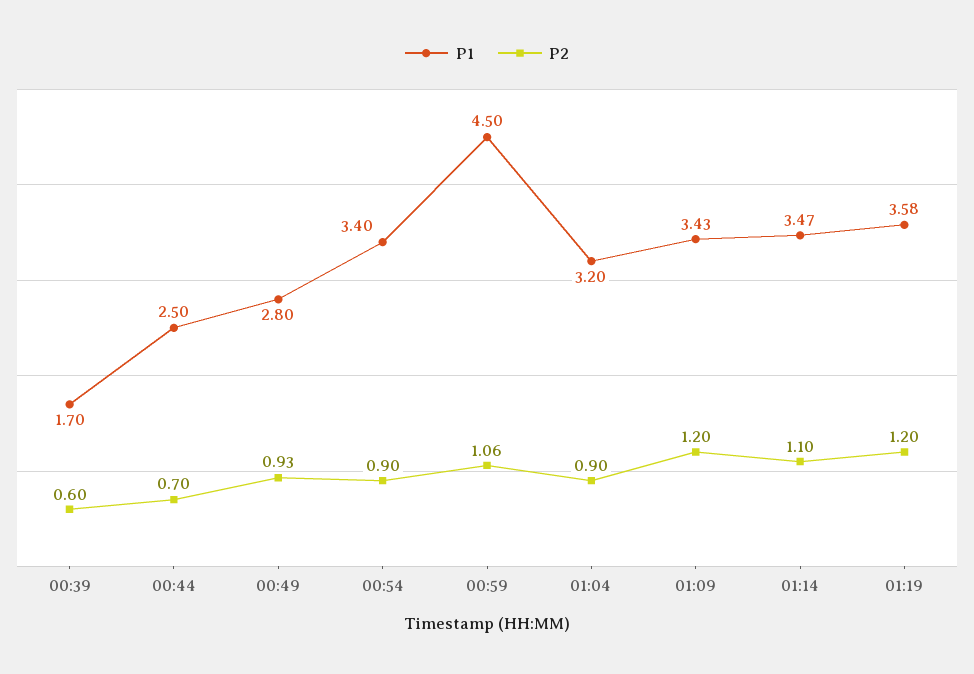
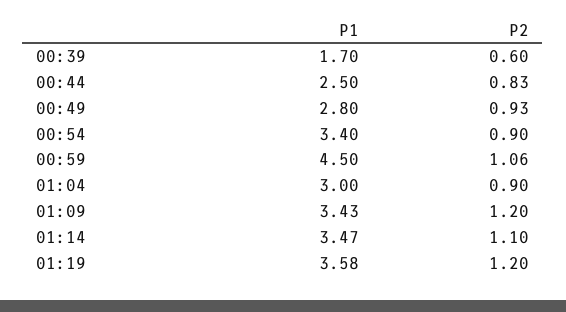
P2, 00:44: 0.7 -> 0.83
P1, 01:04: 3.2 -> 3

